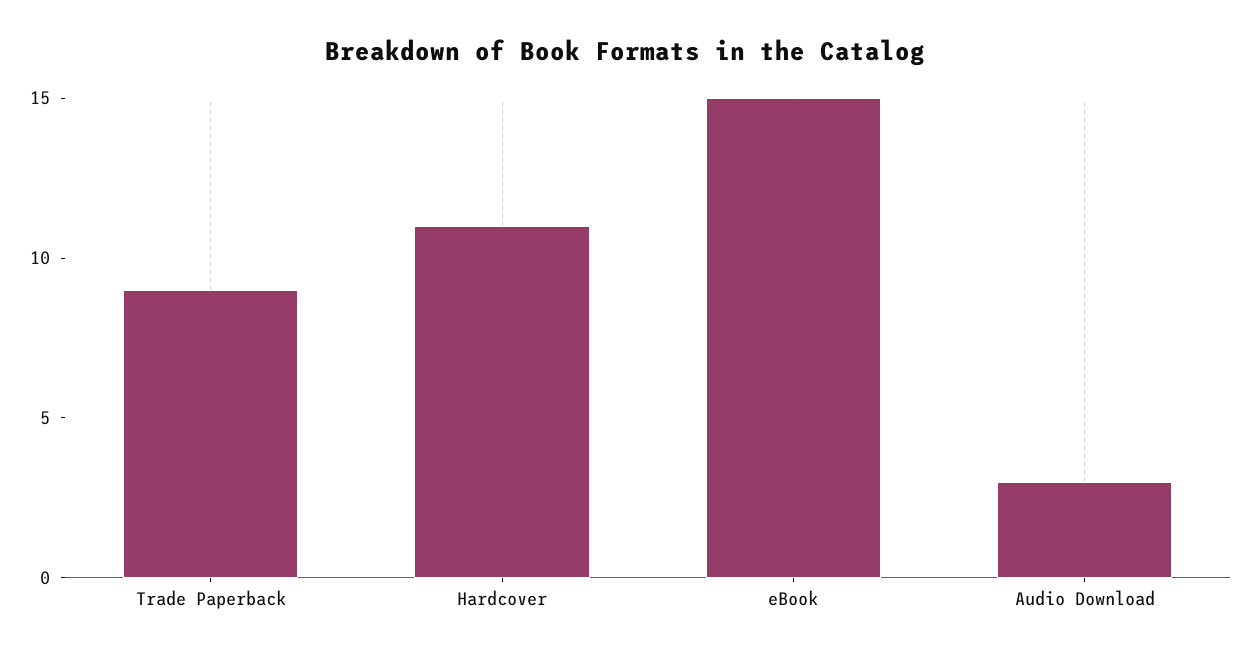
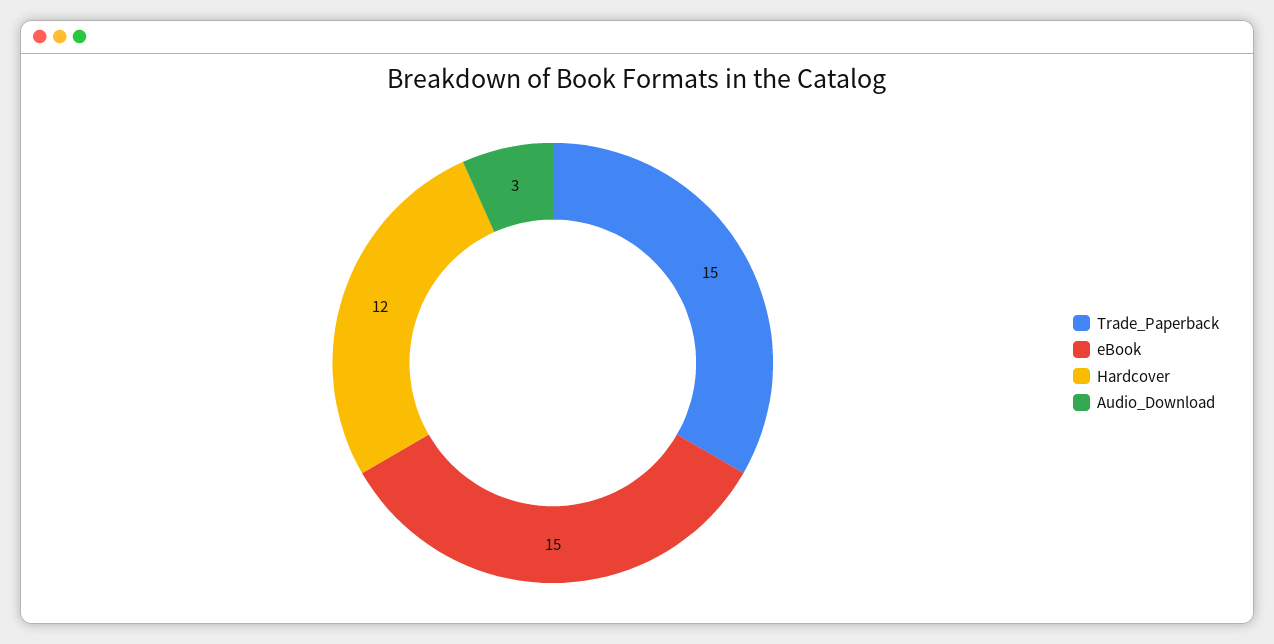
Trade Paperback: 9 -> 15
Hardcover: 11 -> 12

